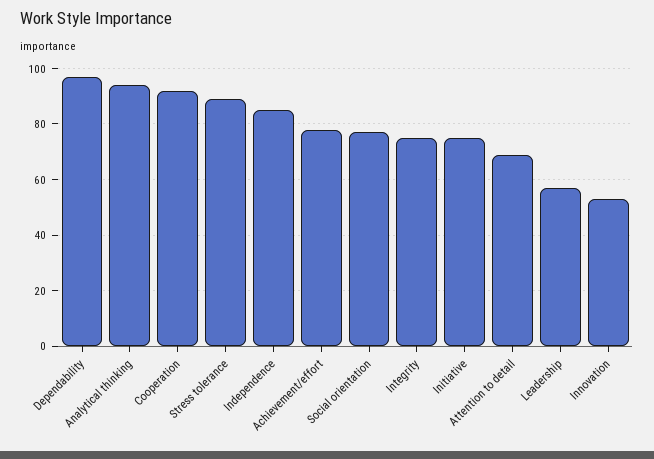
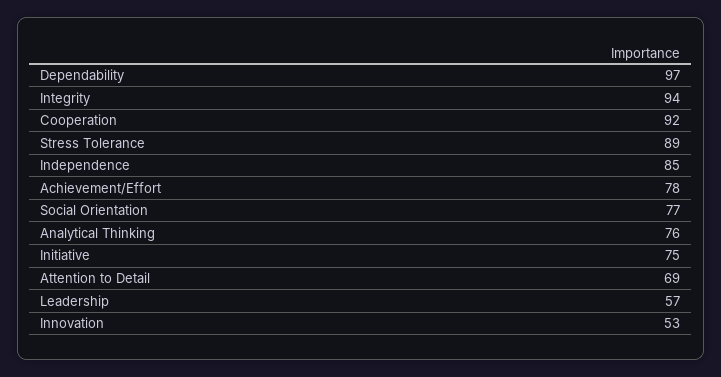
Analytical thinking: 95 -> 76
Integrity: 75 -> 94

